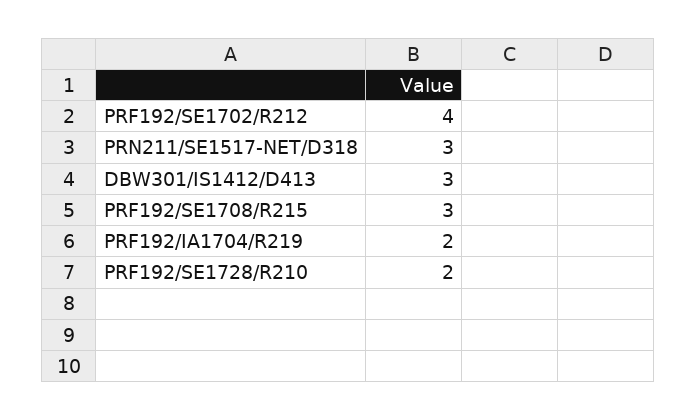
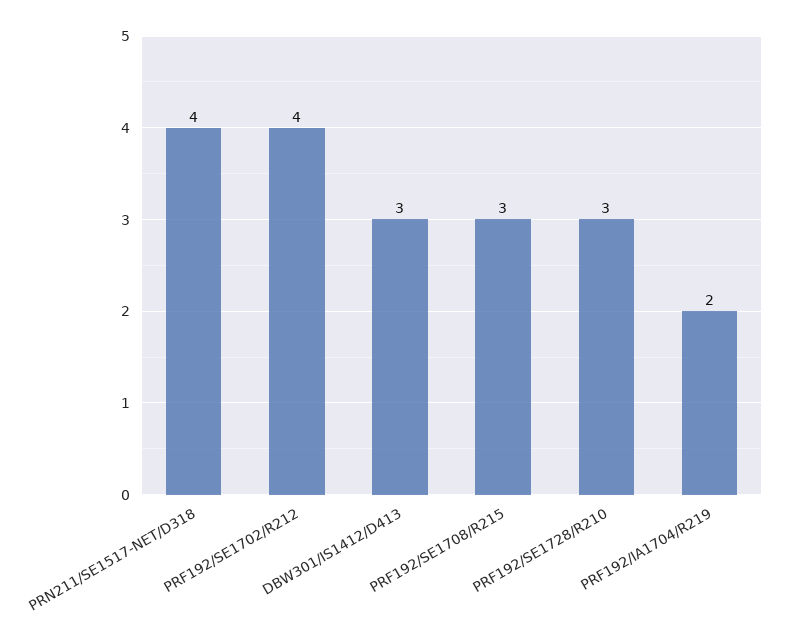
PRN211/SE1517-NET/D318: 3 -> 4
PRF192/SE1728/R210: 2 -> 3

